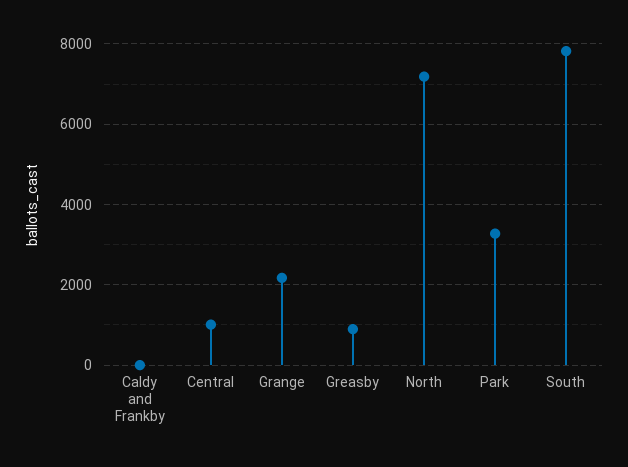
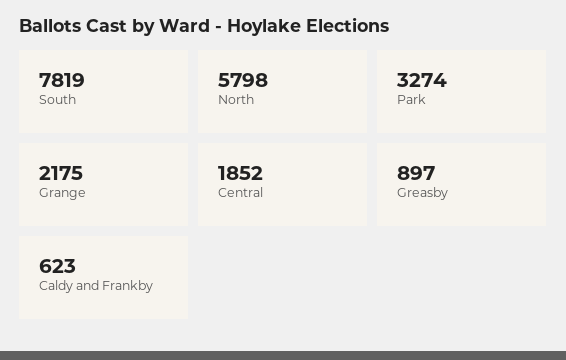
Caldy and Frankby: 0 -> 623
Central: 1000 -> 1852
North: 7200 -> 5798

